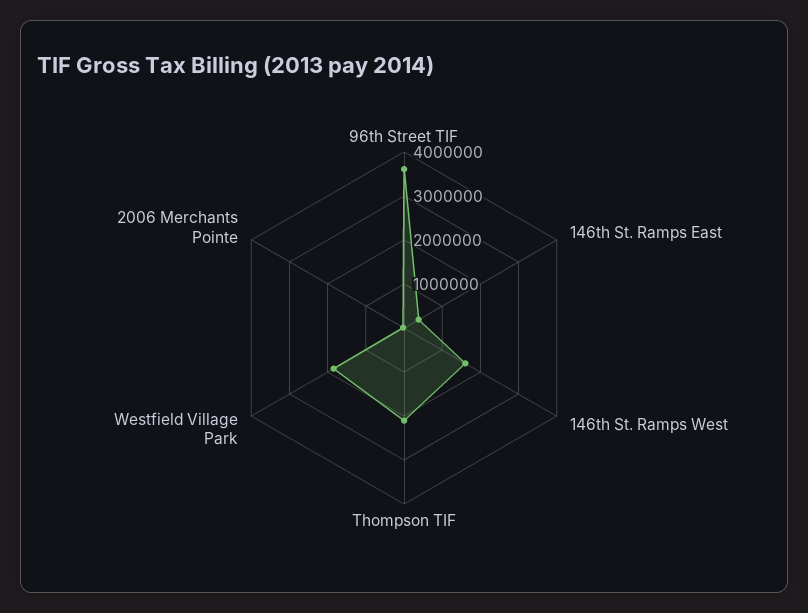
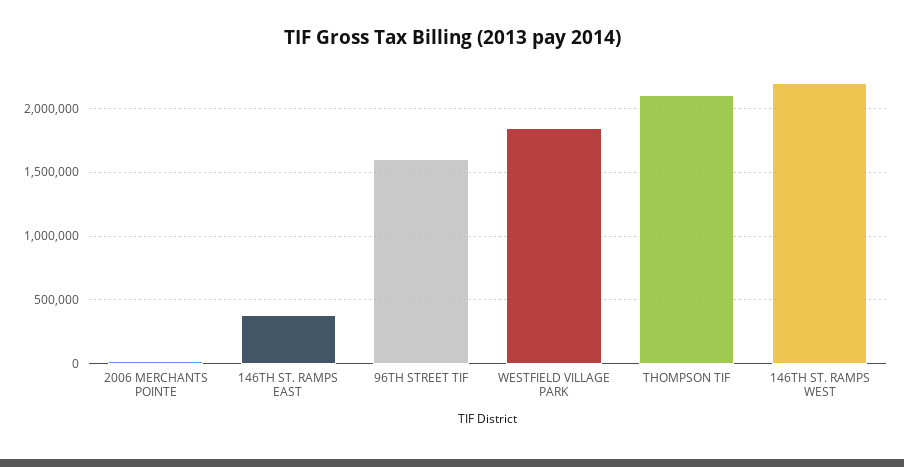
96th Street TIF: 3600000 -> 1600000
146th St. Ramps West: 1600000 -> 2200000

